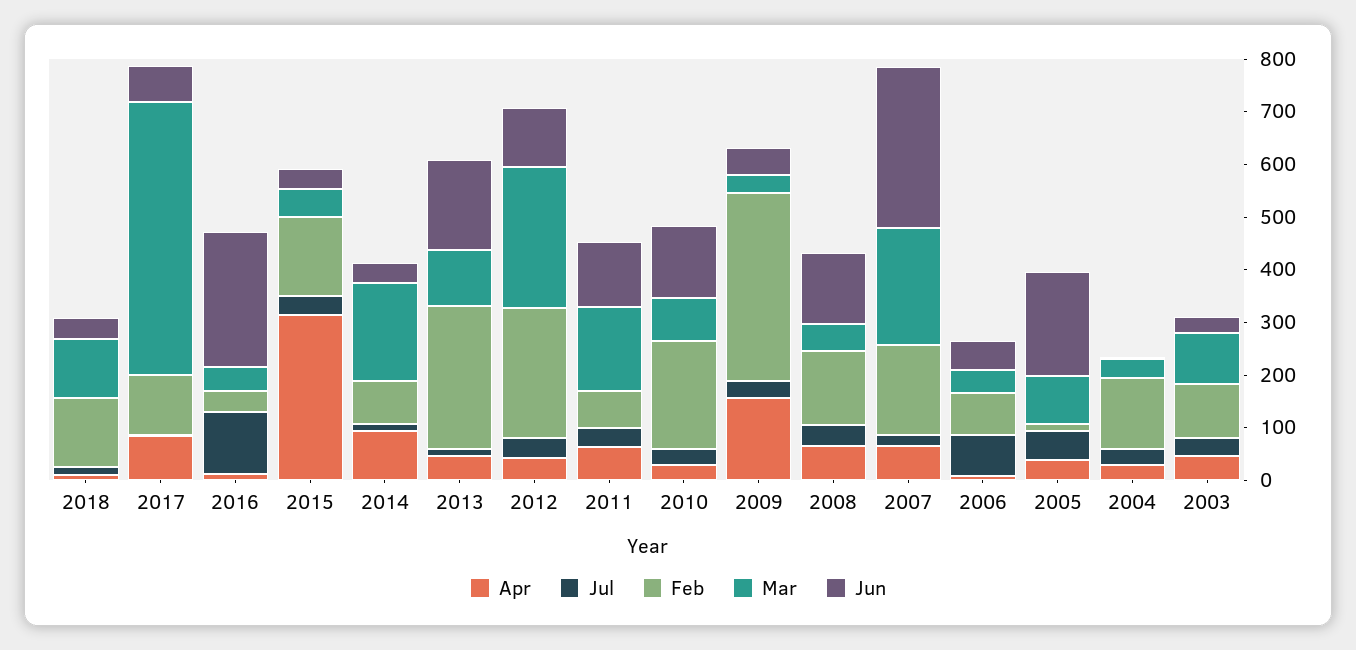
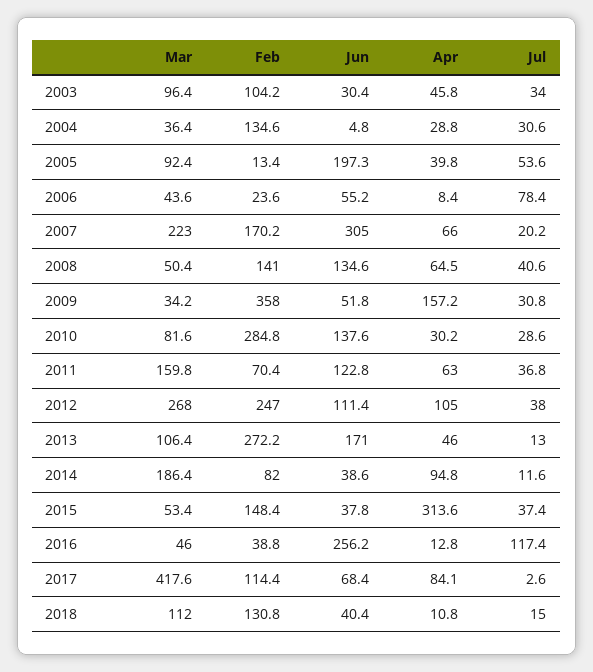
Mar, 2017: 520 -> 417.6
Apr, 2012: 40 -> 105
Feb, 2010: 200 -> 284.8
Feb, 2006: 80 -> 23.6

